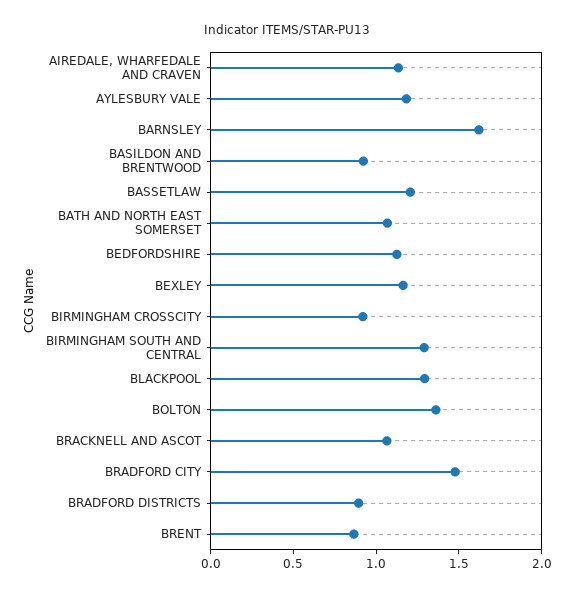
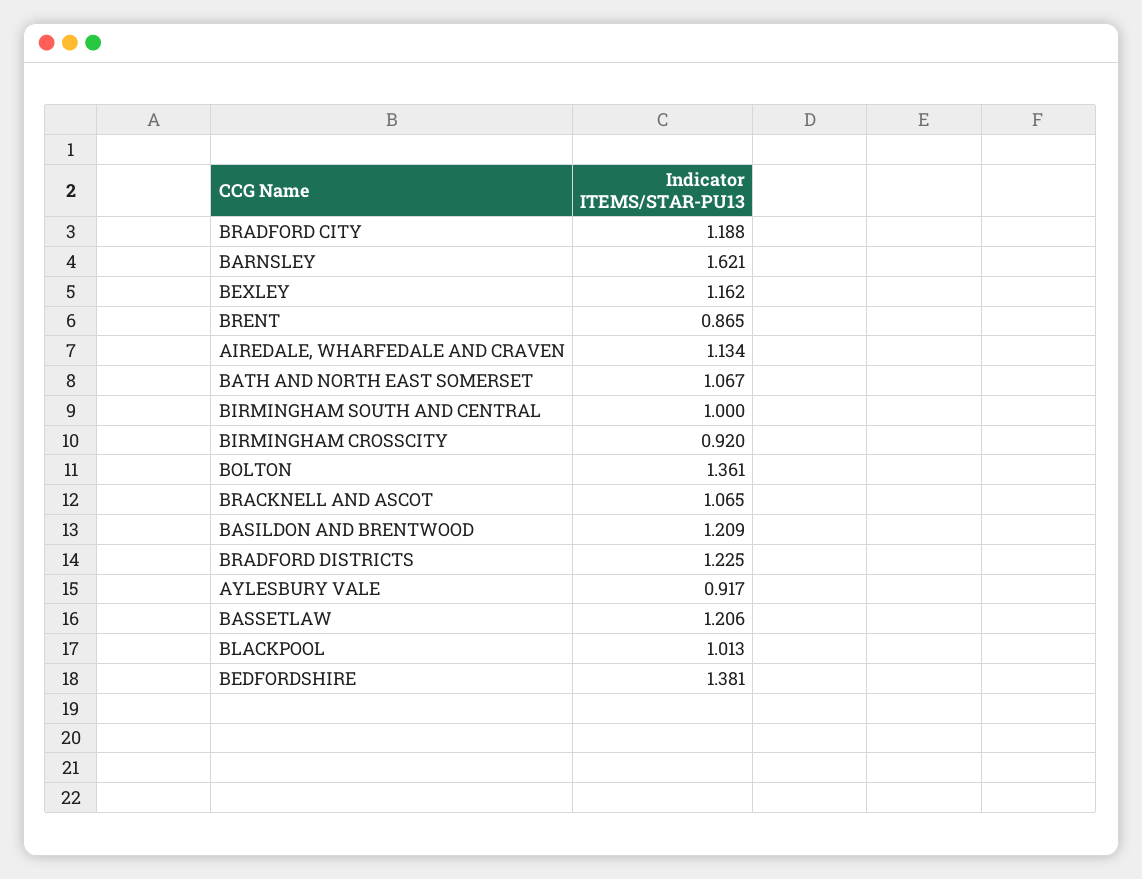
AYLESBURY VALE: 1.2 -> 0.917
BASILDON AND BRENTWOOD: 0.9 -> 1.209
BEDFORDSHIRE: 1.1 -> 1.381
BIRMINGHAM SOUTH AND CENTRAL: 1.3 -> 1
BLACKPOOL: 1.3 -> 1.013
BRADFORD CITY: 1.5 -> 1.188
BRADFORD DISTRICTS: 0.9 -> 1.225

